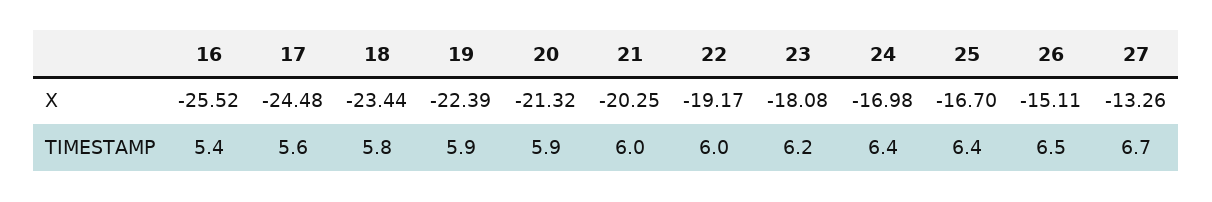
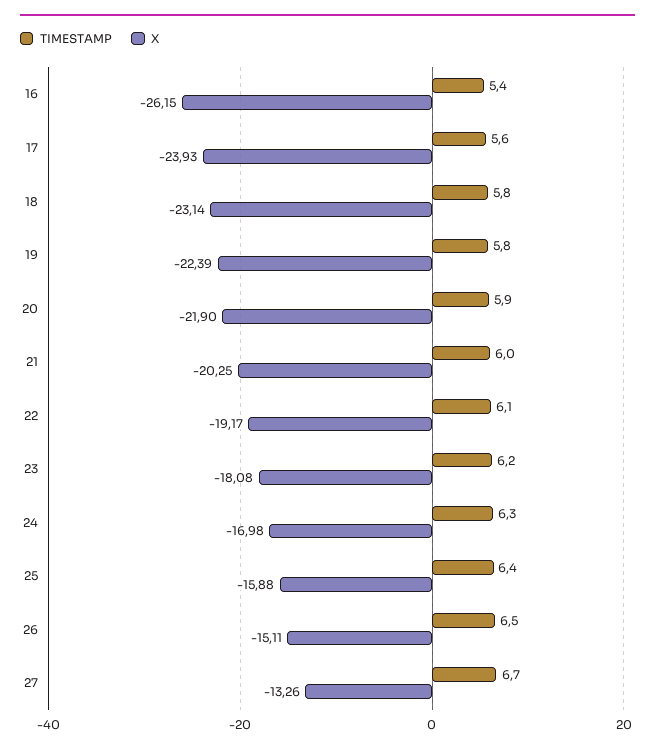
X, 16: -25.52 -> -26.15
X, 17: -24.48 -> -23.93
X, 18: -23.44 -> -23.14
X, 20: -21.32 -> -21.9
X, 25: -16.7 -> -15.88
TIMESTAMP, 19: 5.9 -> 5.8
TIMESTAMP, 22: 6 -> 6.1
TIMESTAMP, 24: 6.4 -> 6.3

